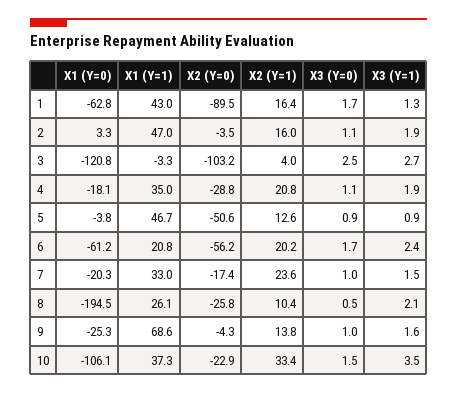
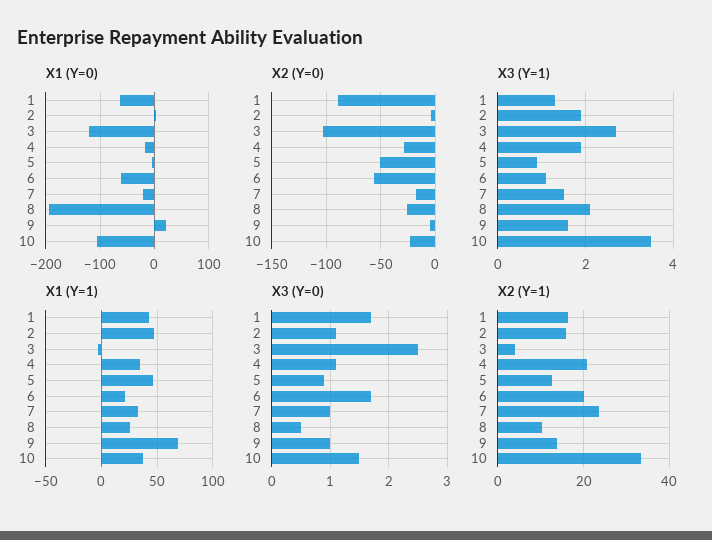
X3 (Y=1), 6: 2.4 -> 1
X1 (Y=0), 9: -25.3 -> 20

